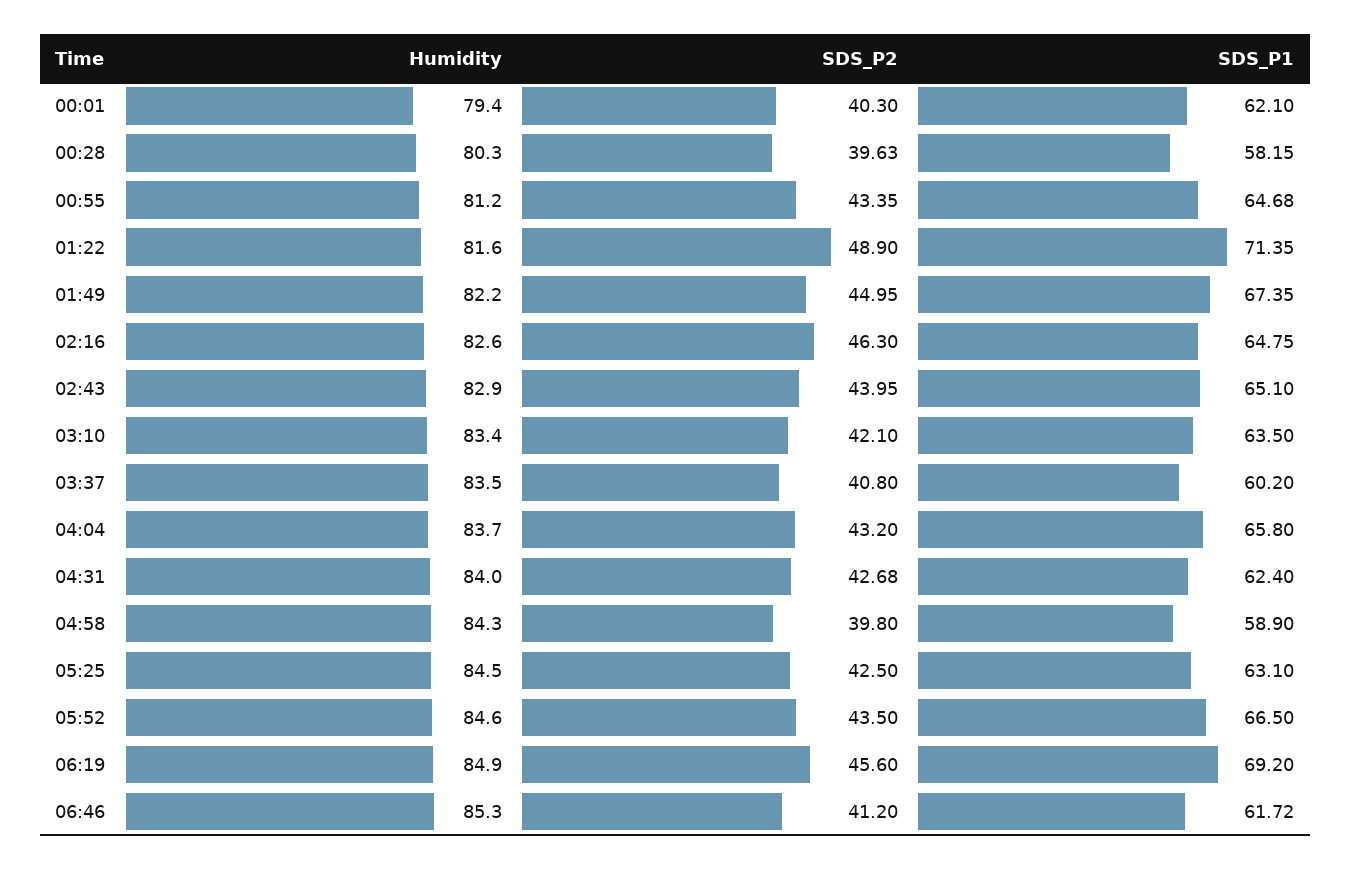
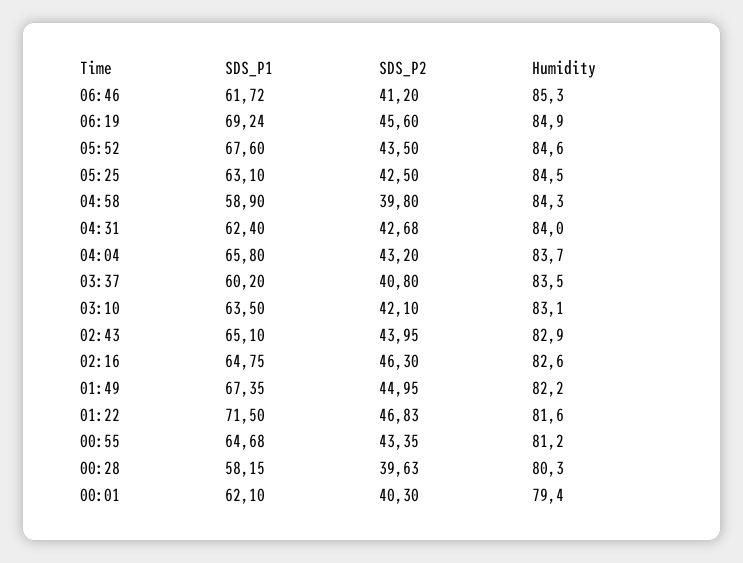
SDS_P2, 01:22: 48.9 -> 46.83
SDS_P1, 01:22: 71.35 -> 71.5
Humidity, 03:10: 83.4 -> 83.1
SDS_P1, 05:52: 66.5 -> 67.6
SDS_P1, 06:19: 69.2 -> 69.24

